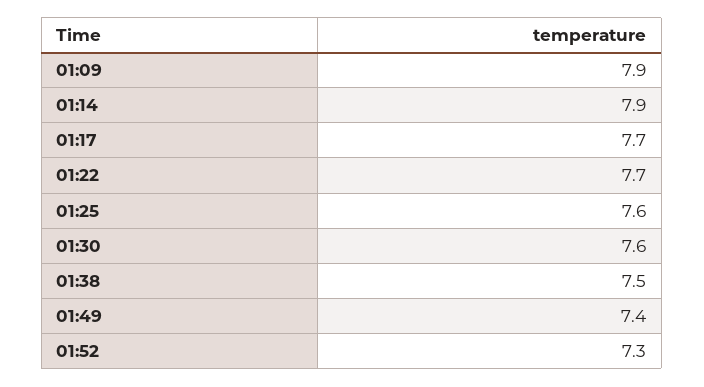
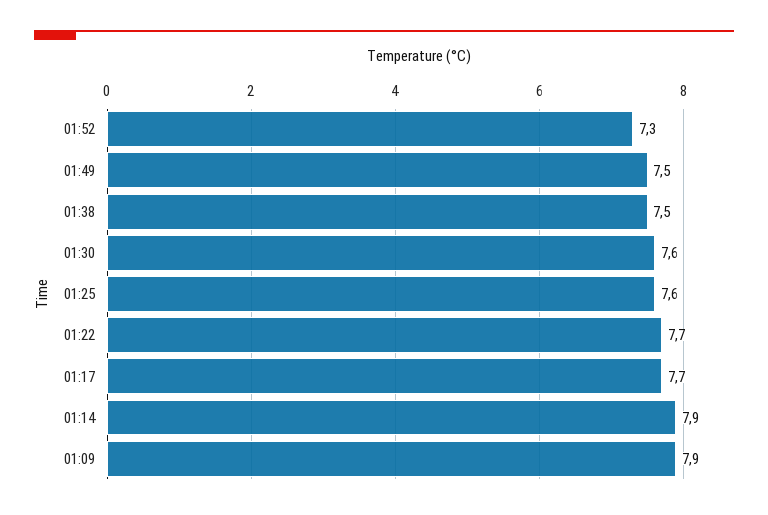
01:49: 7.4 -> 7.5

